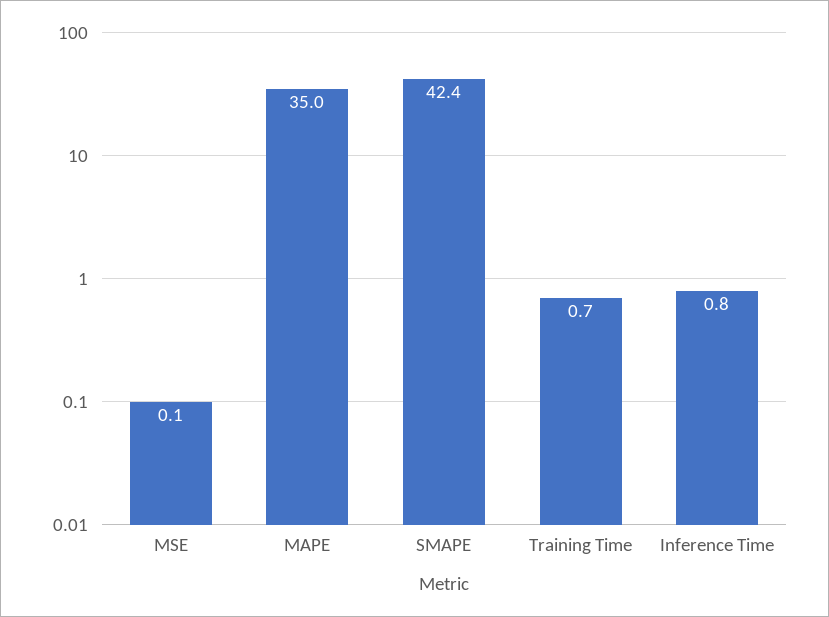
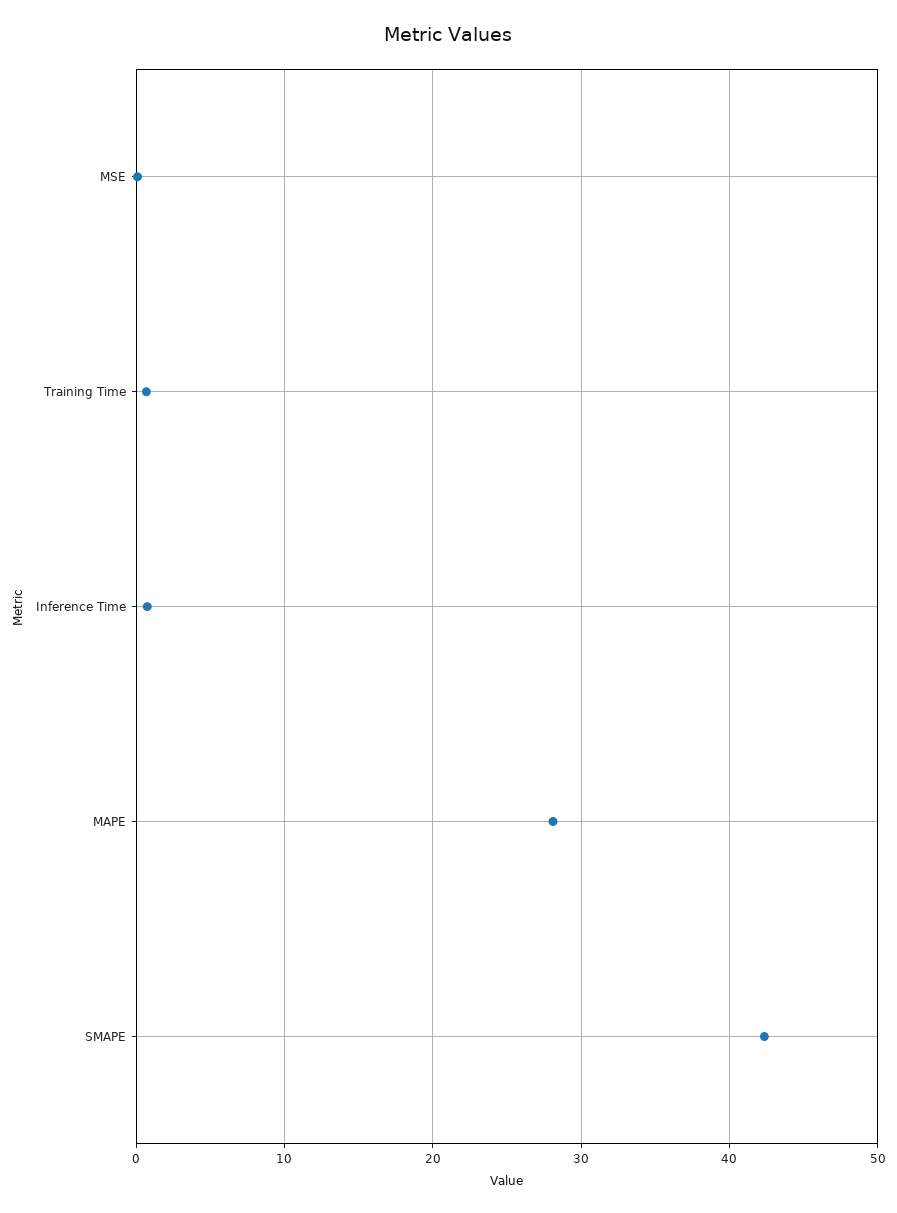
MAPE: 35 -> 28

